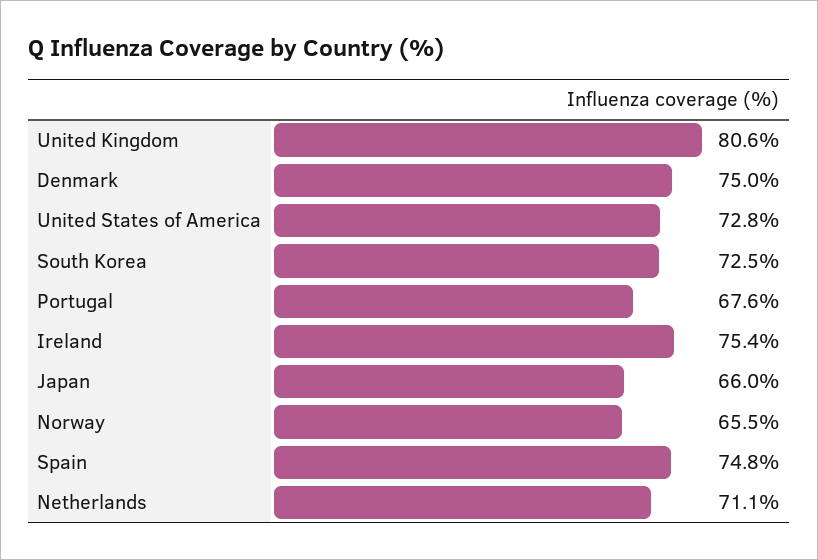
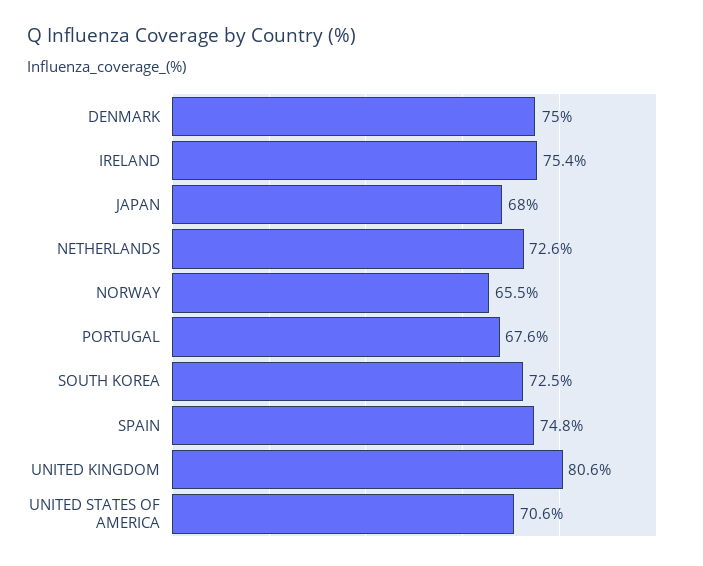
United States of America: 72.8 -> 70.6
Japan: 66 -> 68
Netherlands: 71.1 -> 72.6

